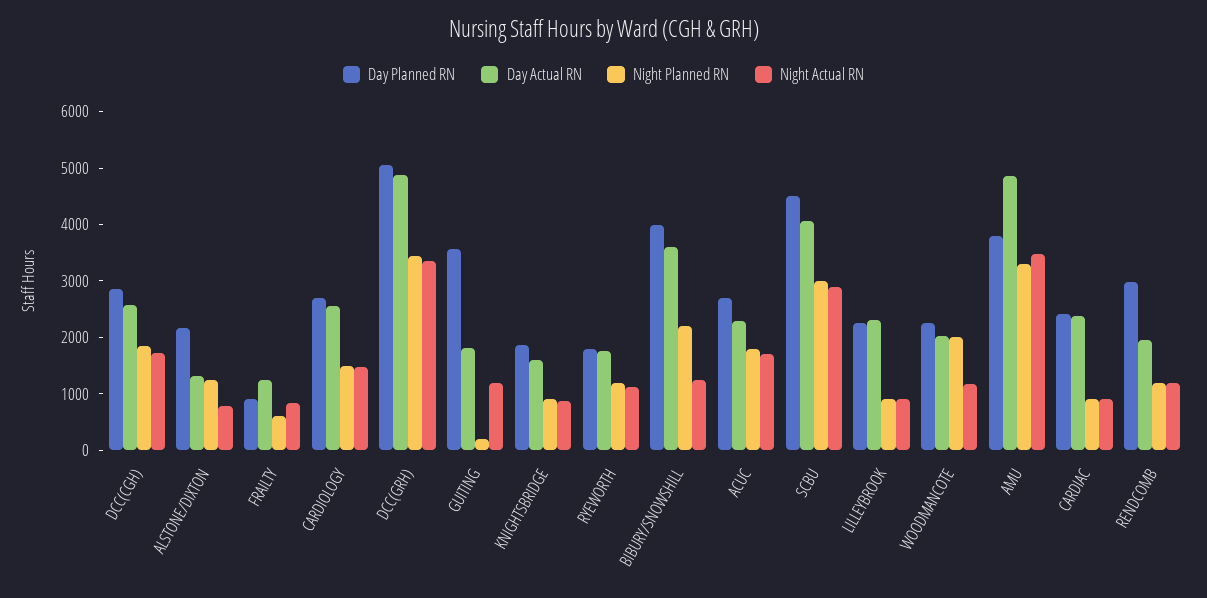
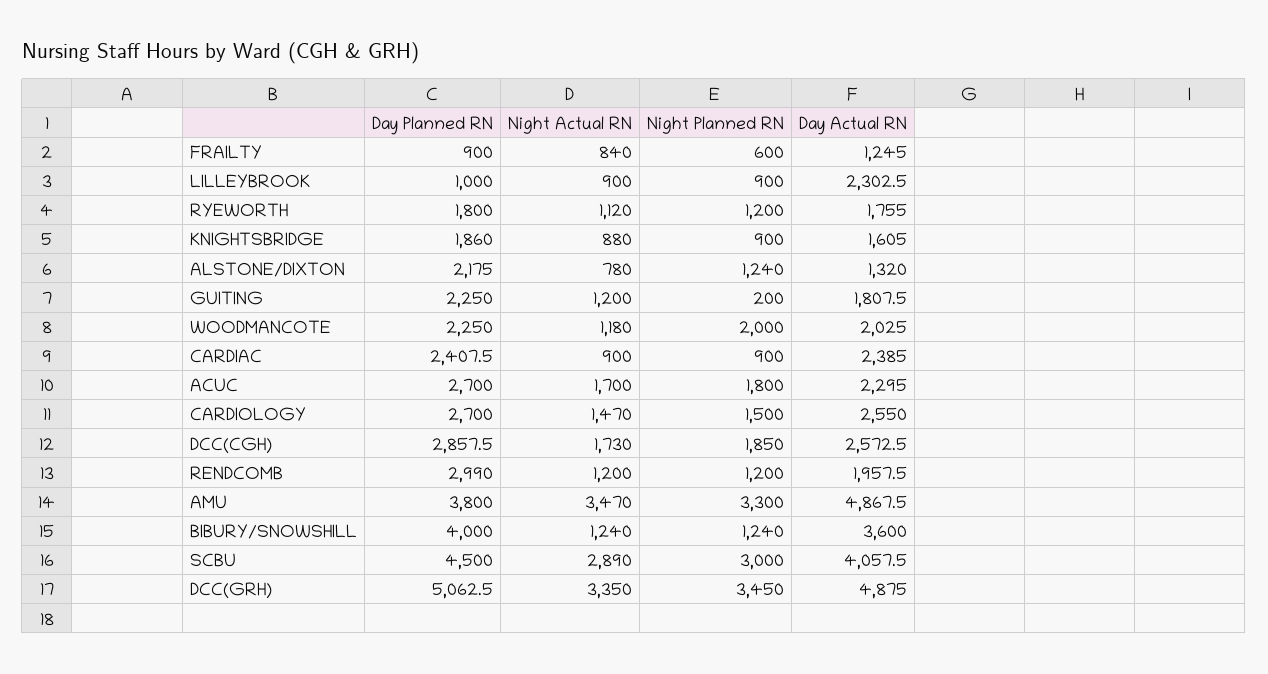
Day Planned RN, GUITING: 3600 -> 2250
Night Planned RN, BIBURY/SNOWSHILL: 2200 -> 1240
Day Planned RN, LILLEYBROOK: 2200 -> 1000

